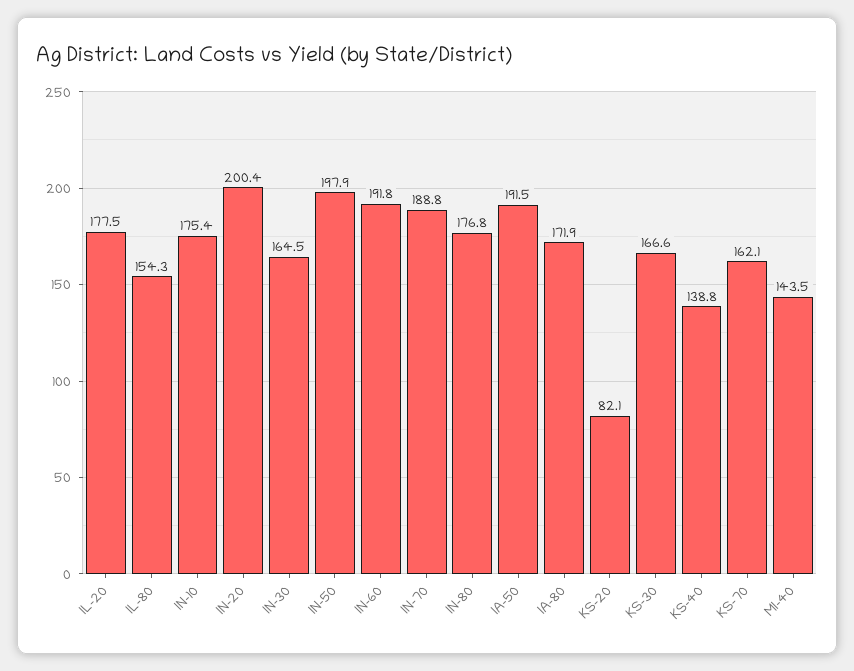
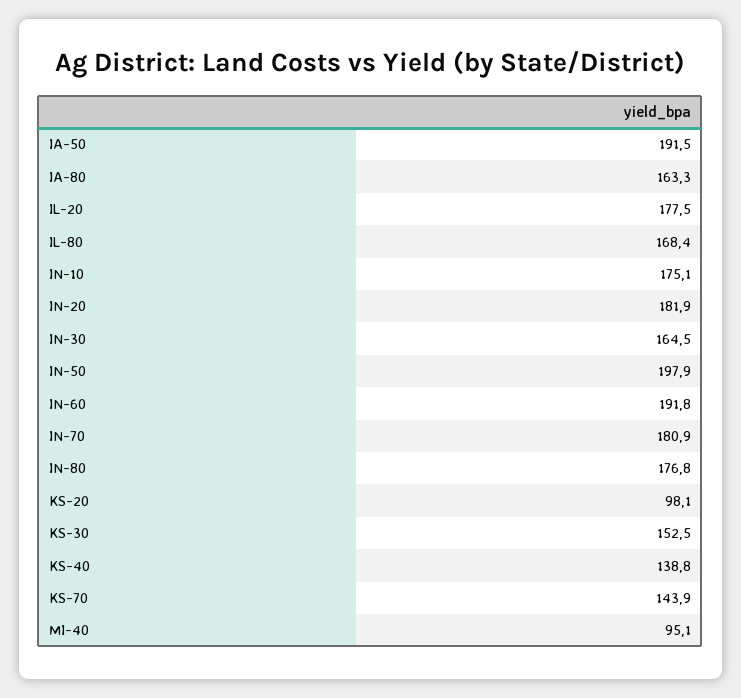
IL-80: 154.3 -> 168.4
IN-10: 175.4 -> 175.1
IN-20: 200.4 -> 181.9
IN-70: 188.8 -> 180.9
IA-80: 171.9 -> 163.3
KS-20: 82.1 -> 98.1
KS-30: 166.6 -> 152.5
KS-70: 162.1 -> 143.9
MI-40: 143.5 -> 95.1

